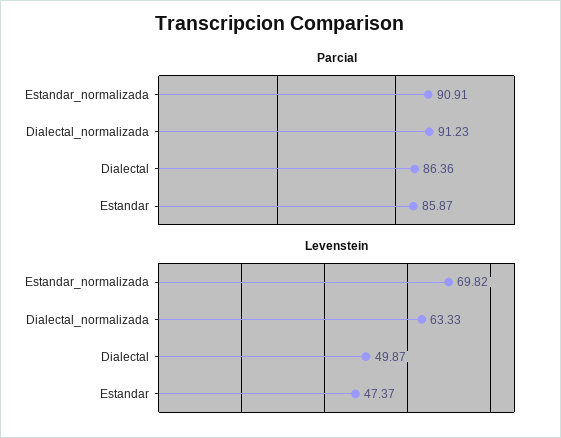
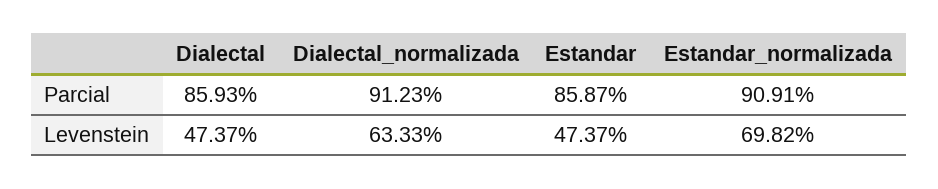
Parcial, Dialectal: 86.36 -> 85.93
Levenstein, Dialectal: 49.87 -> 47.37

